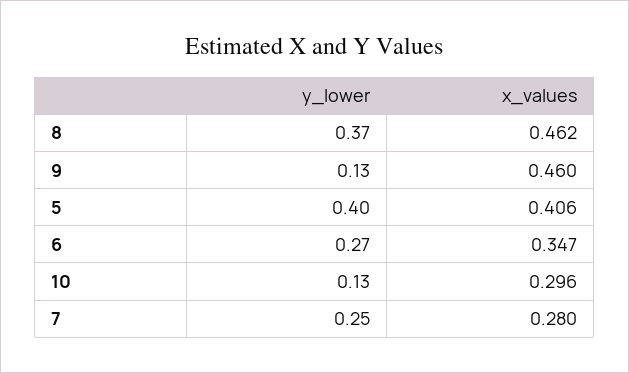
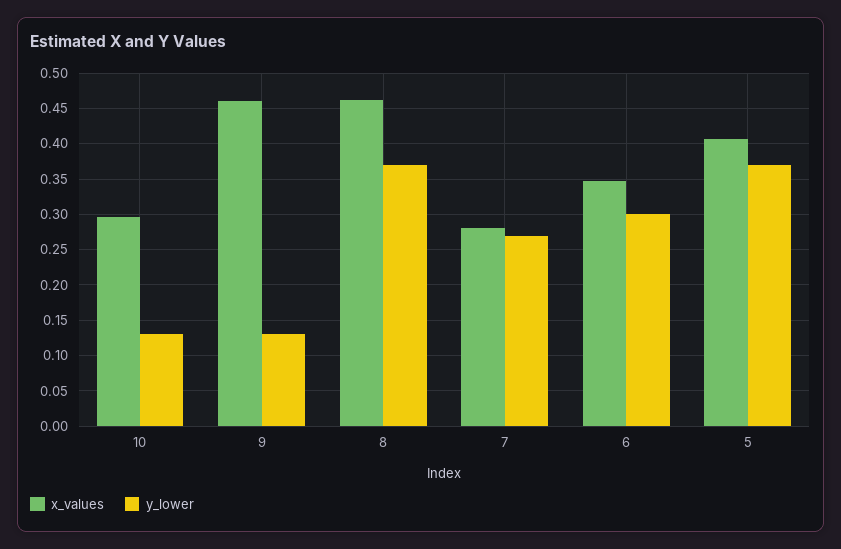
y_lower, 5: 0.4 -> 0.37
y_lower, 6: 0.27 -> 0.3
y_lower, 7: 0.25 -> 0.27

